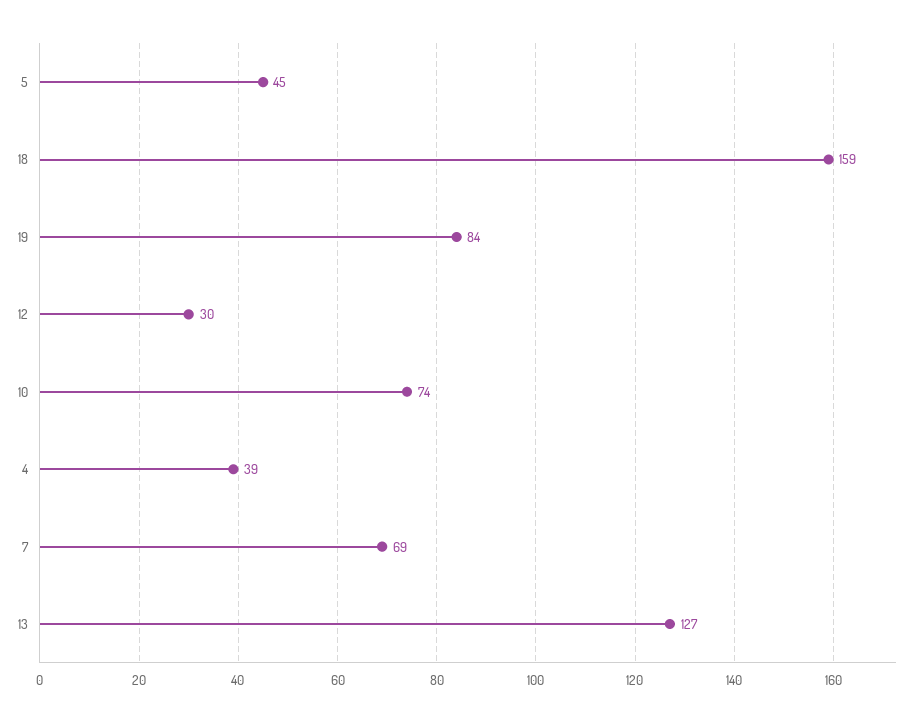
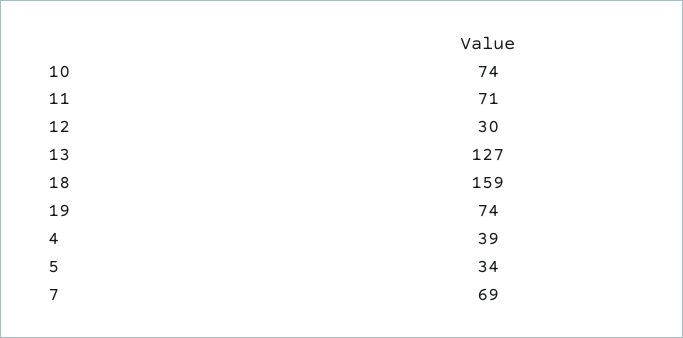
5: 45 -> 34
19: 84 -> 74
11: none -> 71

